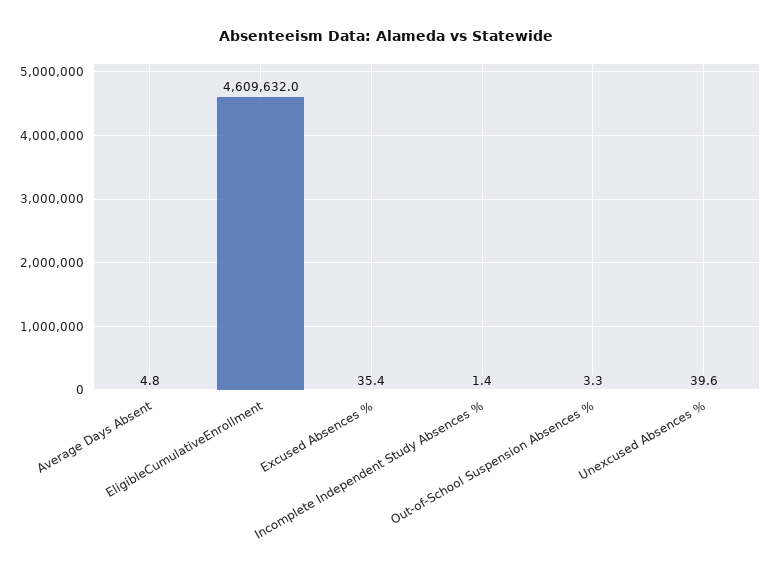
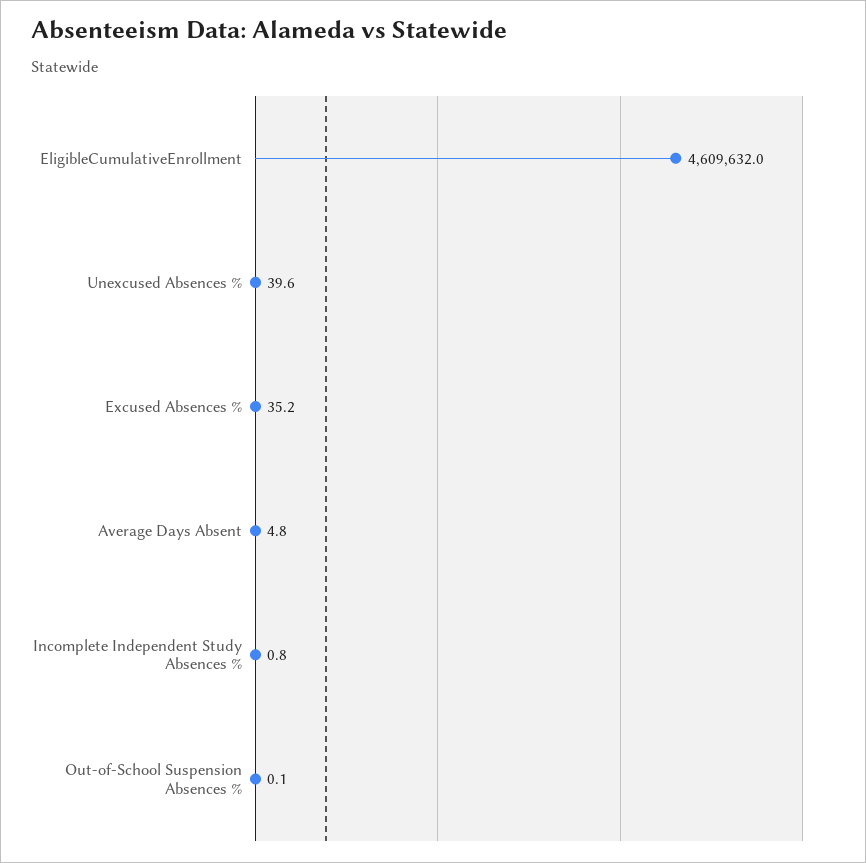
Excused Absences %: 35.4 -> 35.2
Incomplete Independent Study Absences %: 1.4 -> 0.8
Out-of-School Suspension Absences %: 3.3 -> 0.1

